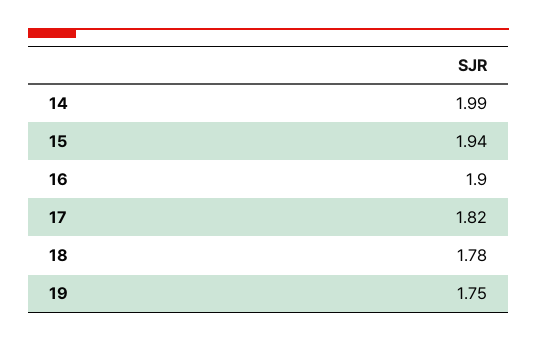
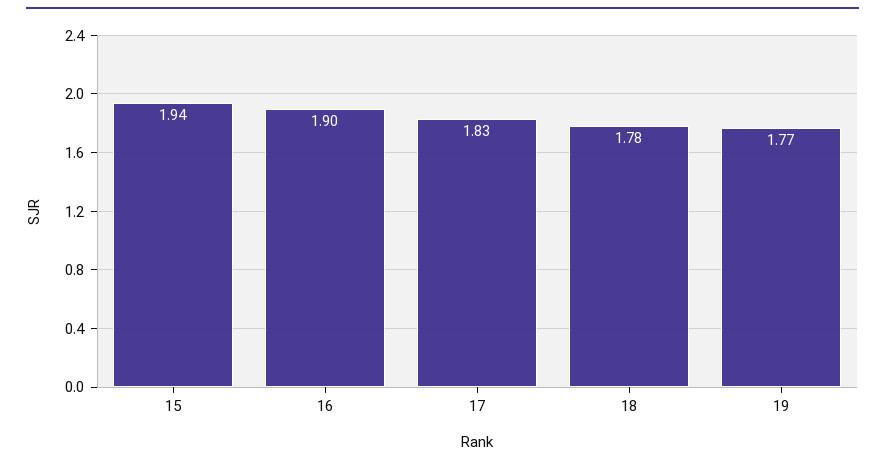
14: 1.99 -> none
17: 1.82 -> 1.83
19: 1.75 -> 1.77

